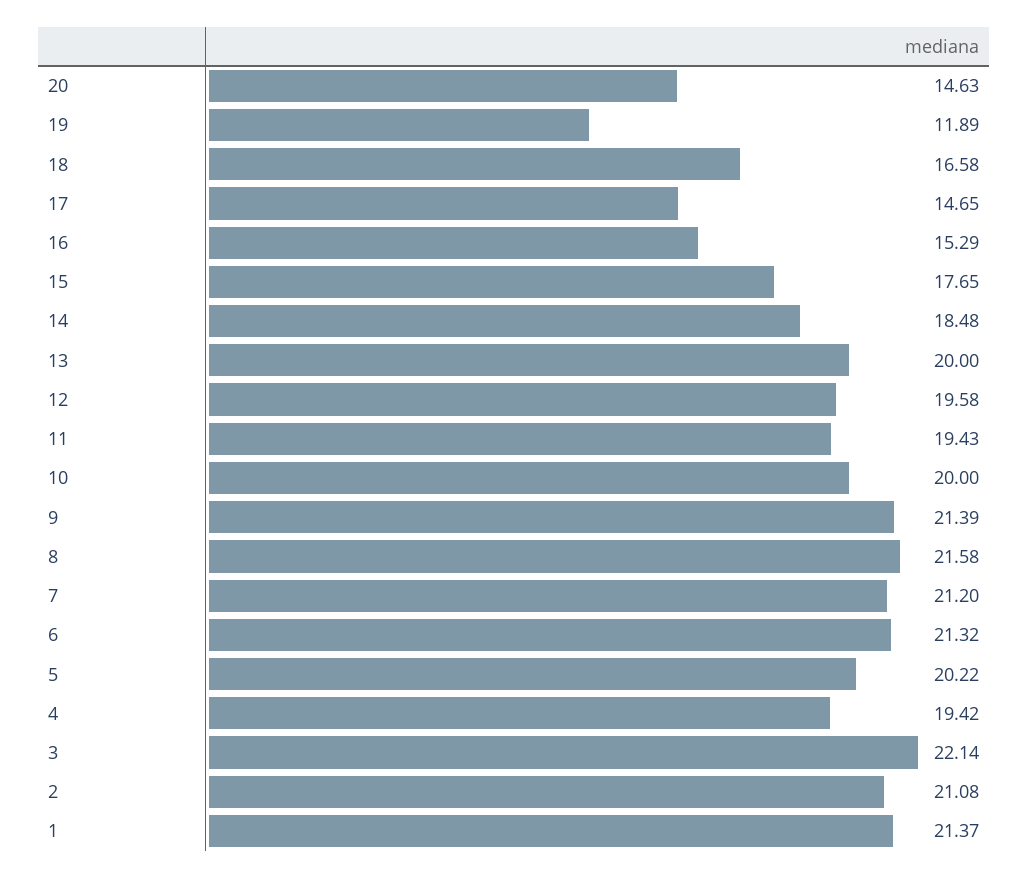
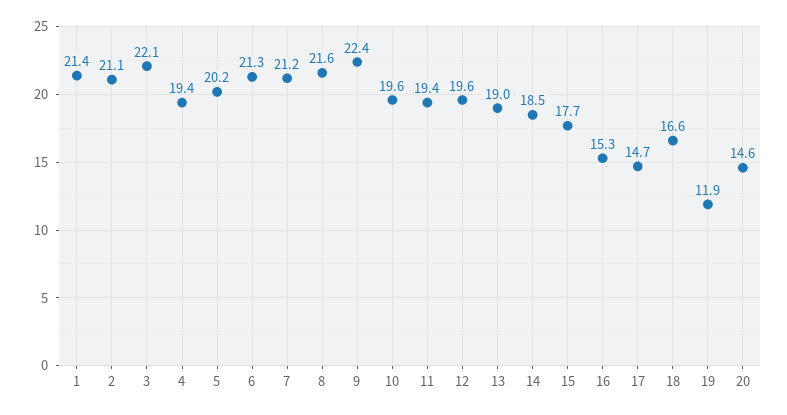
13: 20 -> 19
10: 20 -> 19.6
9: 21.39 -> 22.4

